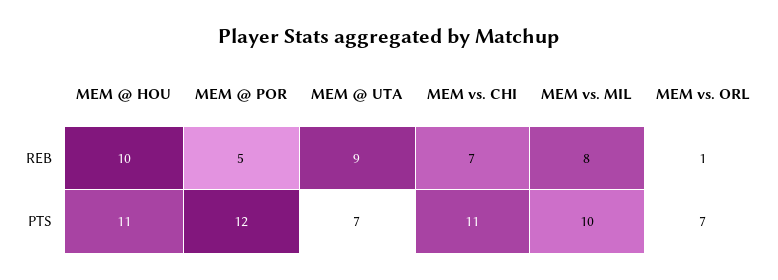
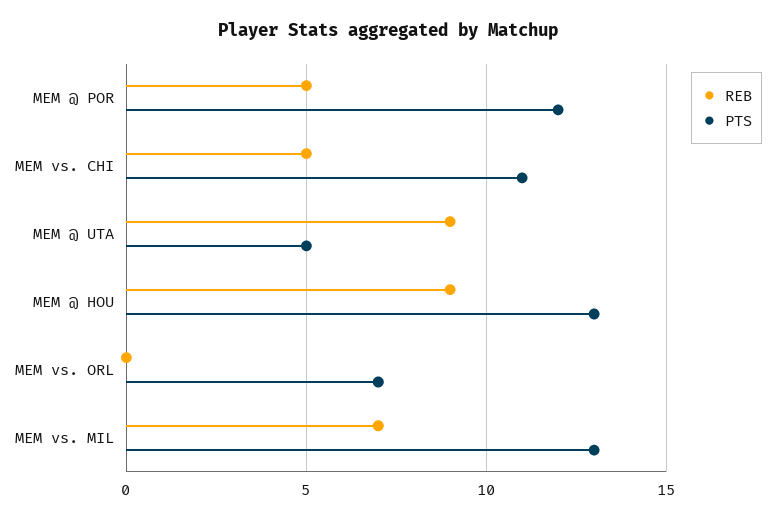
REB, MEM @ HOU: 10 -> 9
REB, MEM vs. CHI: 7 -> 5
REB, MEM vs. MIL: 8 -> 7
REB, MEM vs. ORL: 1 -> 0
PTS, MEM @ HOU: 11 -> 13
PTS, MEM @ UTA: 7 -> 5
PTS, MEM vs. MIL: 10 -> 13

